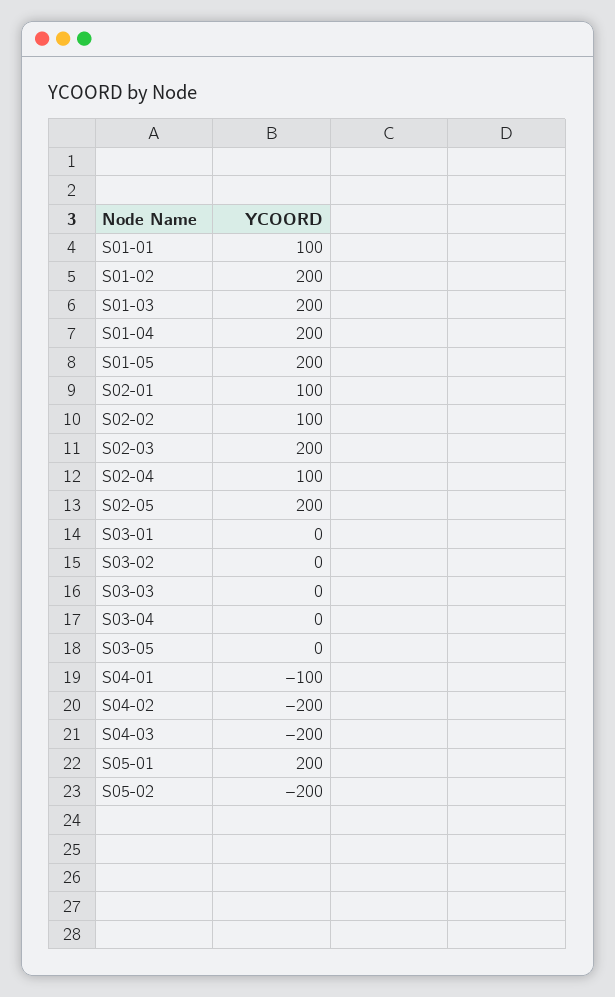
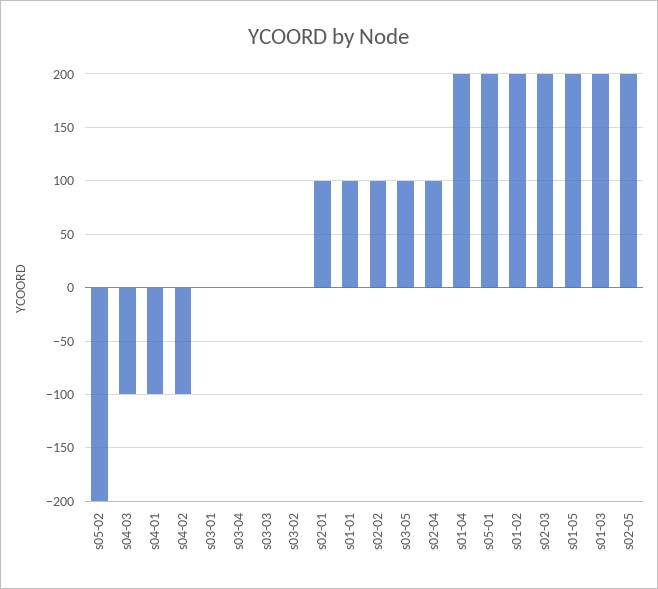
S03-05: 0 -> 100
S04-02: -200 -> -100
S04-03: -200 -> -100

